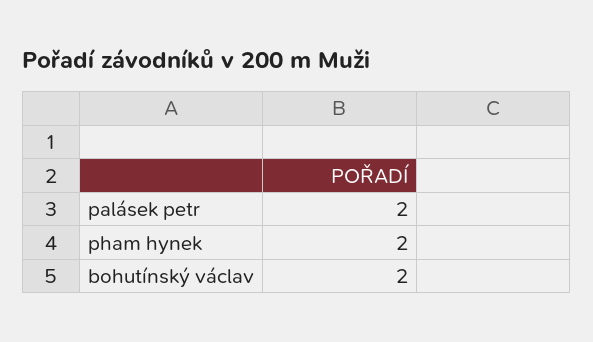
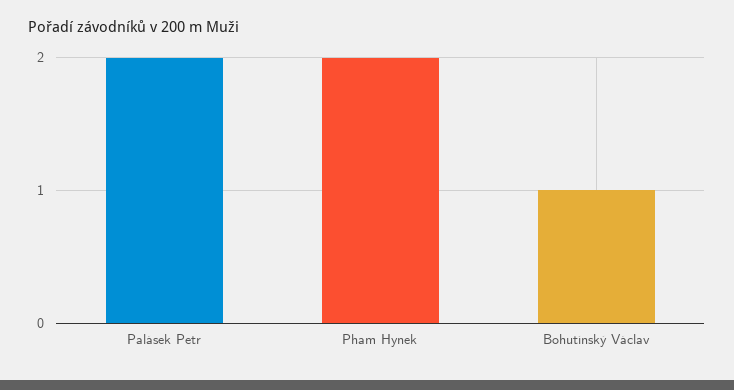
bohutínský václav: 2 -> 1

